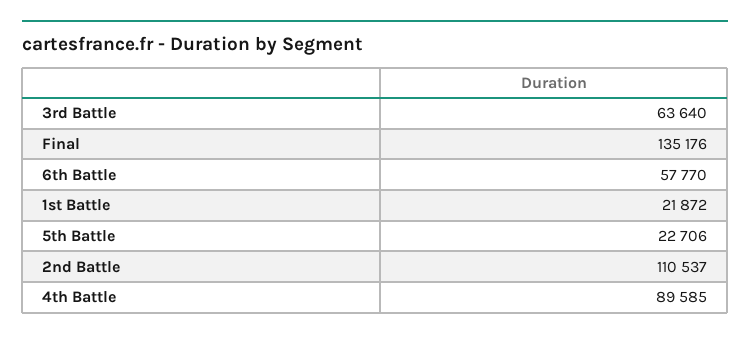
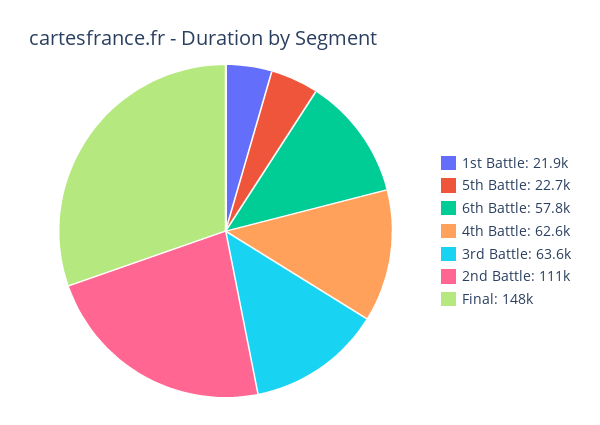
Final: 135176 -> 148000
4th Battle: 89585 -> 62600

